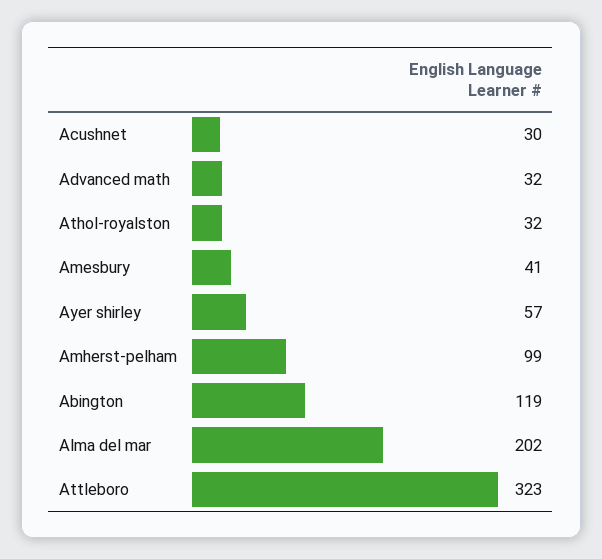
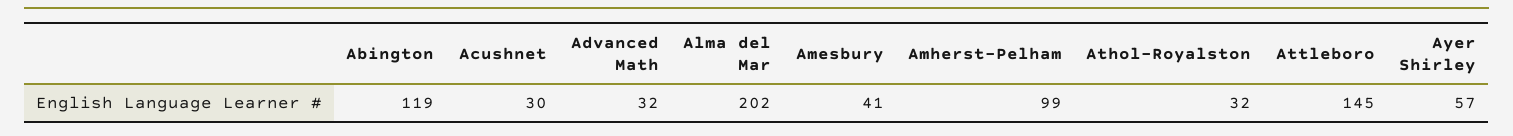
Attleboro: 323 -> 145

